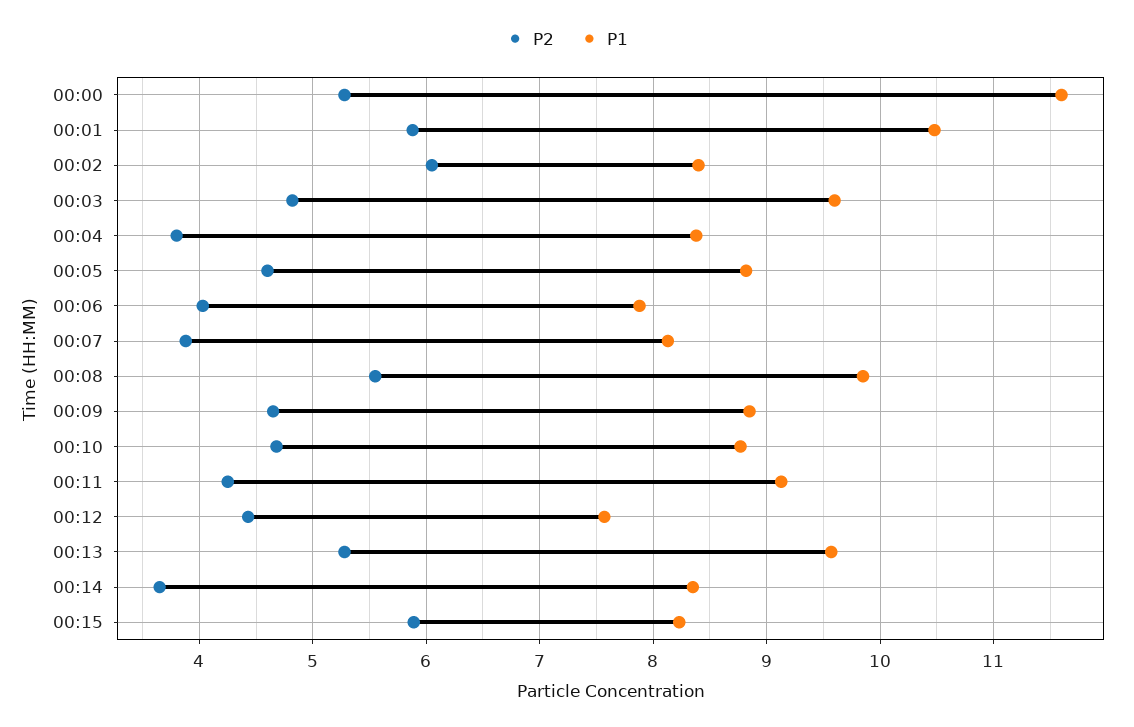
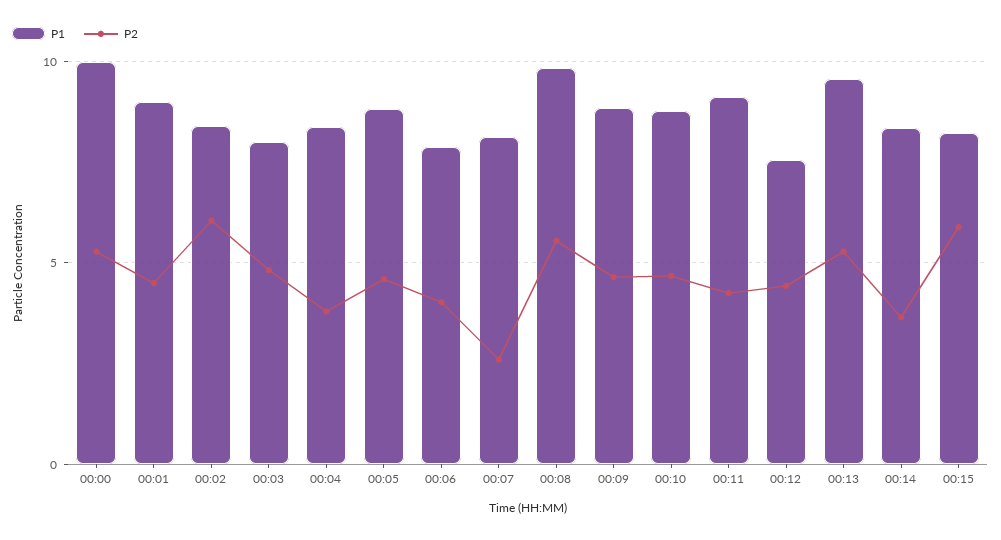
P1, 00:00: 11.6 -> 10
P2, 00:01: 5.9 -> 4.5
P1, 00:01: 10.5 -> 9
P1, 00:03: 9.6 -> 8
P2, 00:07: 3.9 -> 2.5

